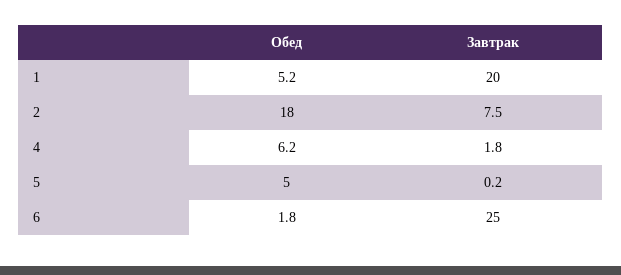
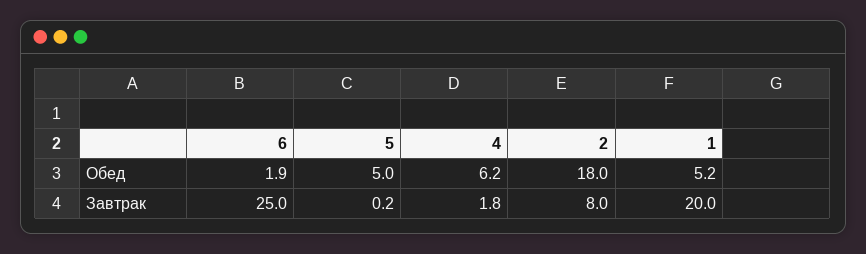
Завтрак, 2: 7.5 -> 8
Обед, 6: 1.8 -> 1.9

